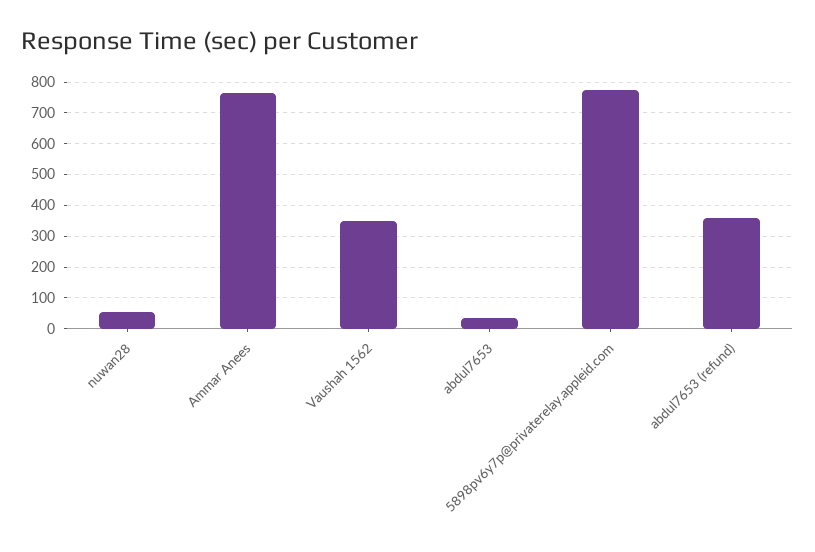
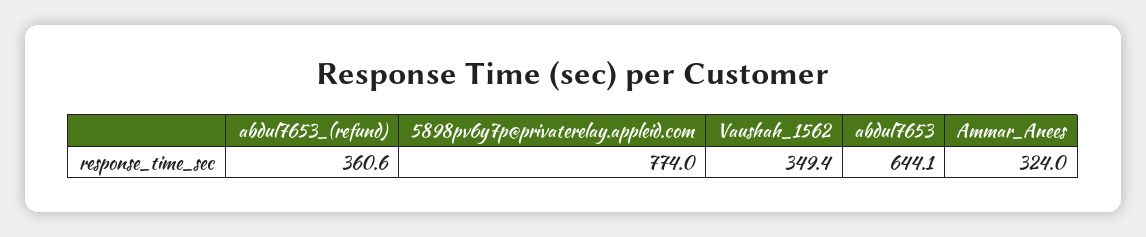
nuwan28: 60 -> none
Ammar Anees: 760 -> 324
abdul7653: 40 -> 644.1

